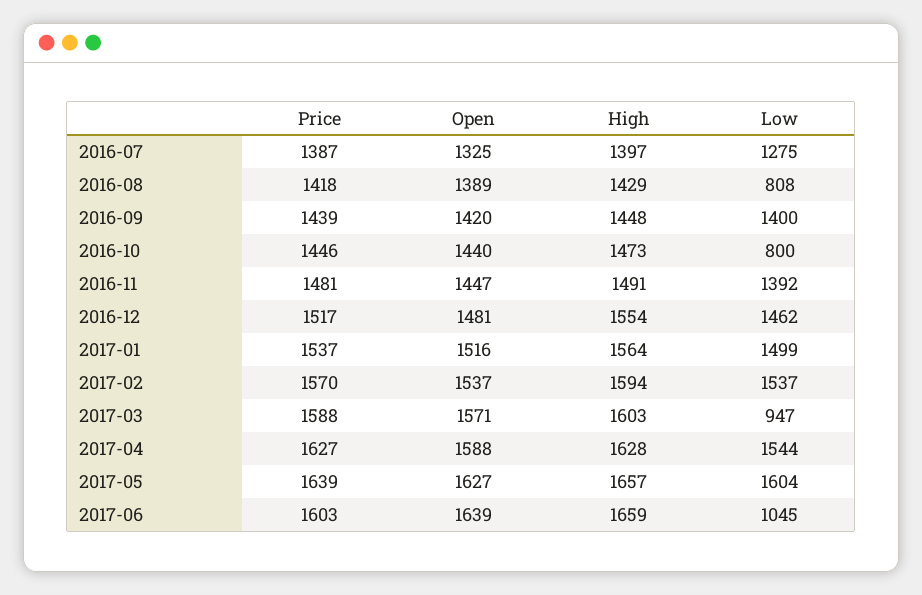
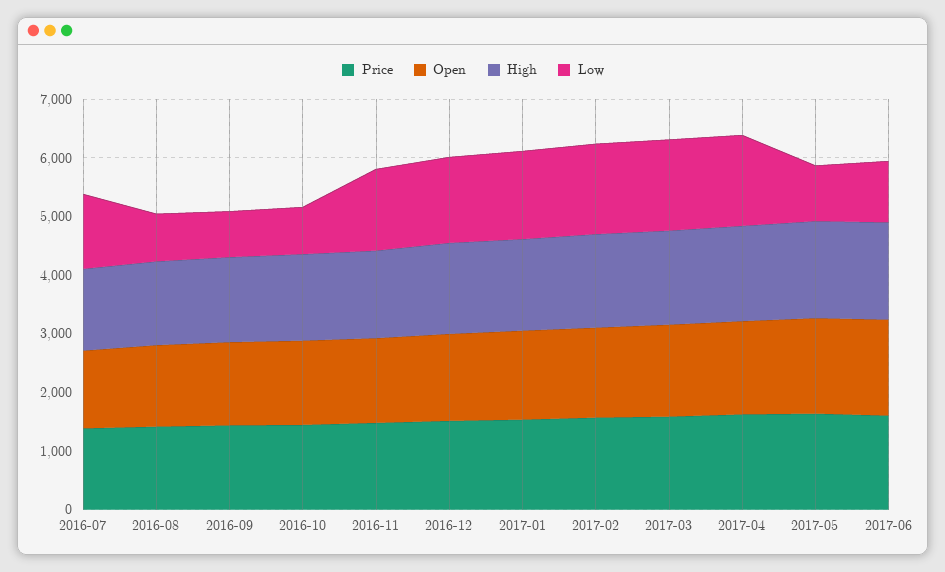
Low, 2016-09: 1400 -> 800
Low, 2017-03: 947 -> 1600
Low, 2017-05: 1604 -> 1000

